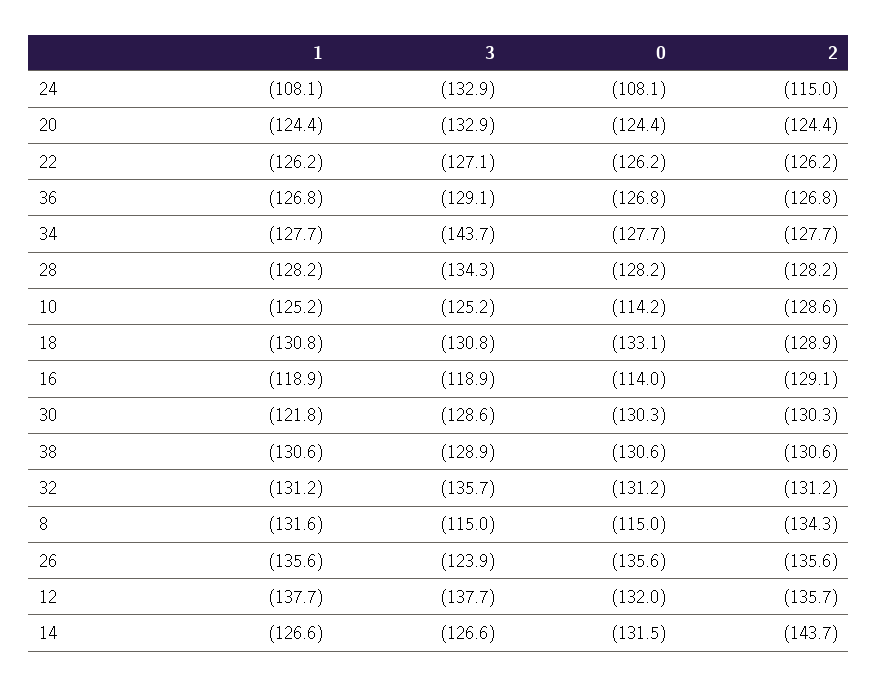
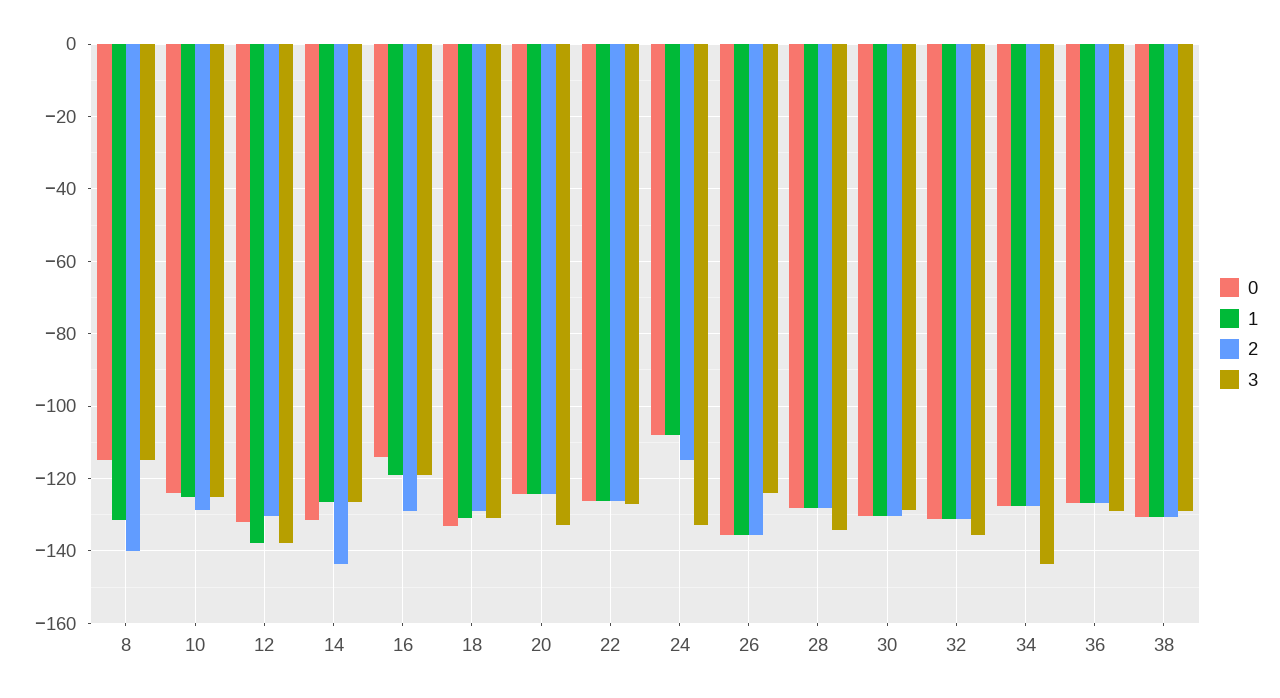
0, 10: -114.2 -> -124
1, 30: -121.8 -> -130
2, 8: -134.3 -> -140
2, 12: -135.7 -> -130

